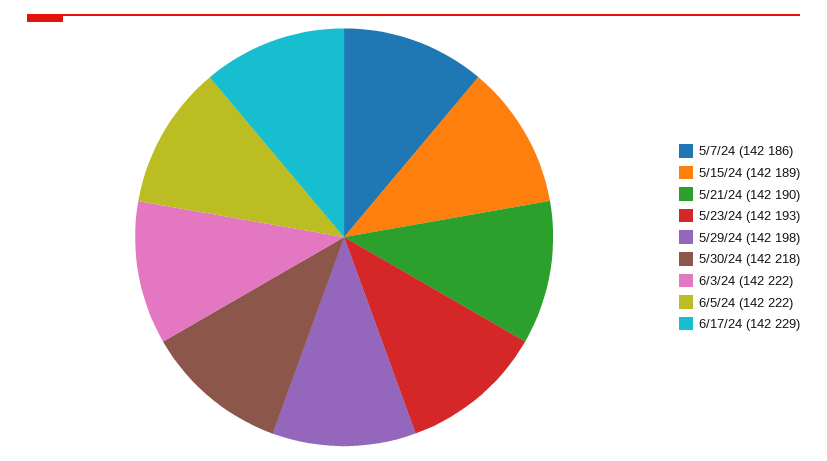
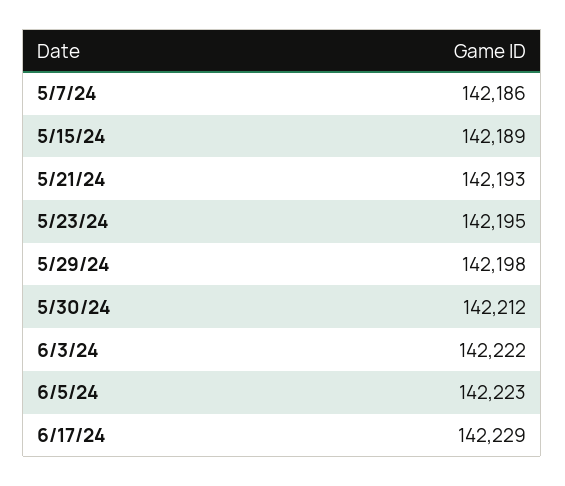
5/21/24: 142190 -> 142193
5/23/24: 142193 -> 142195
5/30/24: 142218 -> 142212
6/5/24: 142222 -> 142223

